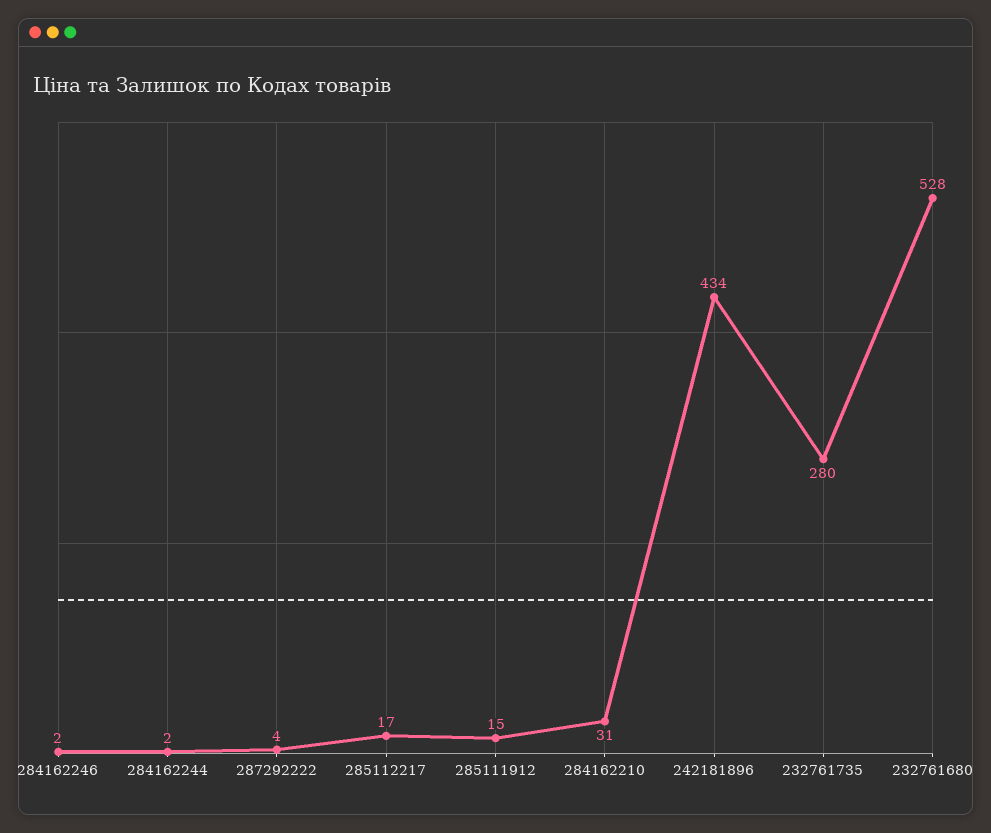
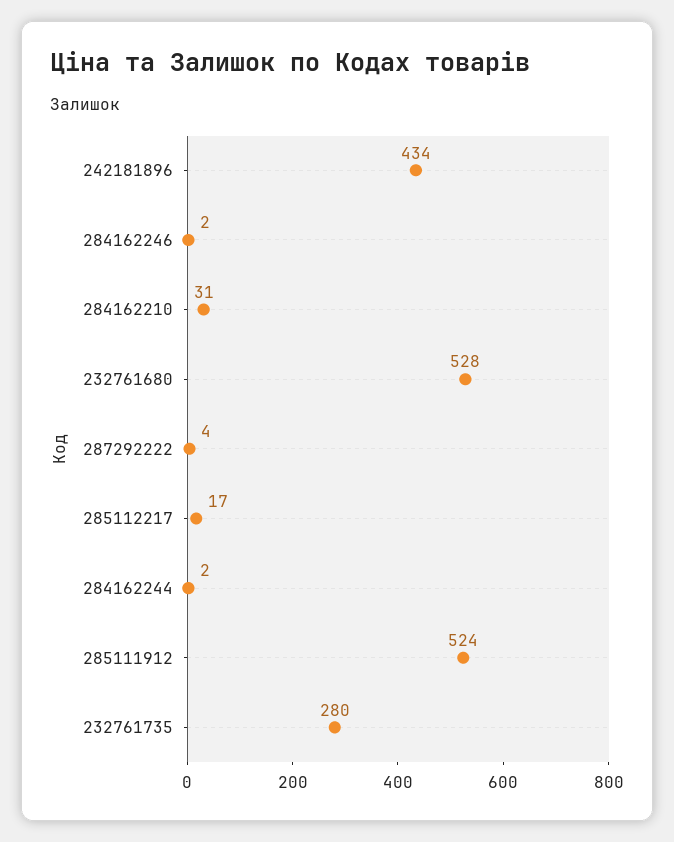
285111912: 15 -> 524

